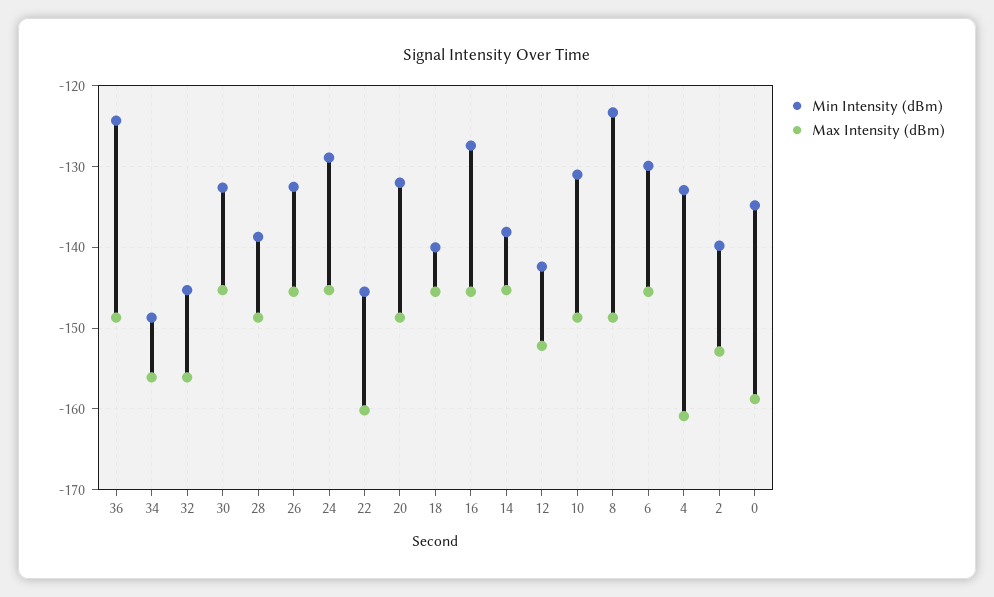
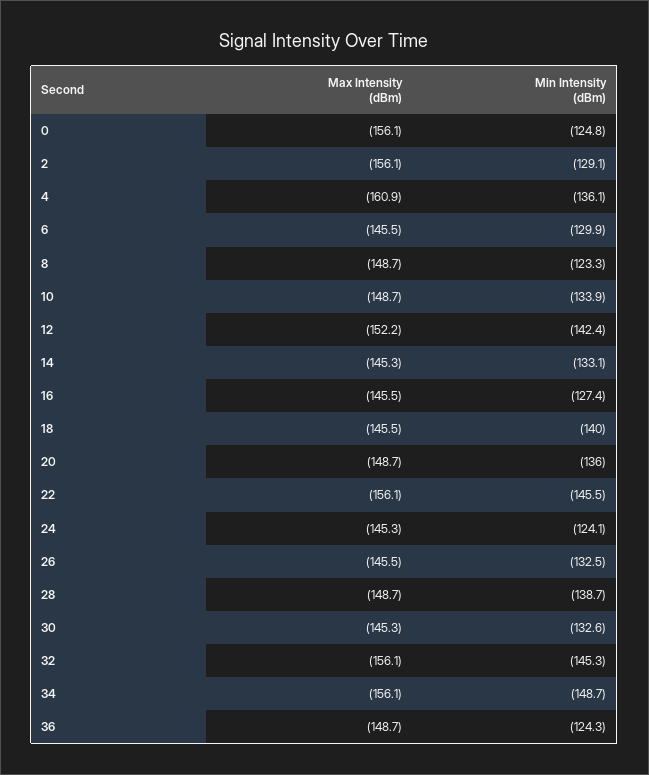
Min Intensity (dBm), 24: -129 -> -124.1
Max Intensity (dBm), 22: -160 -> -156.1
Min Intensity (dBm), 20: -132 -> -136
Min Intensity (dBm), 14: -138 -> -133.1
Min Intensity (dBm), 10: -131 -> -133.9
Min Intensity (dBm), 4: -133 -> -136.1
Min Intensity (dBm), 2: -140 -> -129.1
Max Intensity (dBm), 2: -153 -> -156.1
Min Intensity (dBm), 0: -135 -> -124.8
Max Intensity (dBm), 0: -159 -> -156.1

